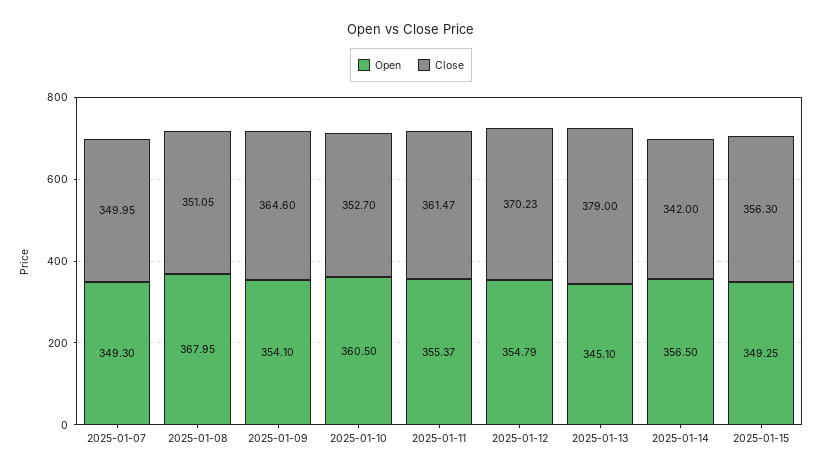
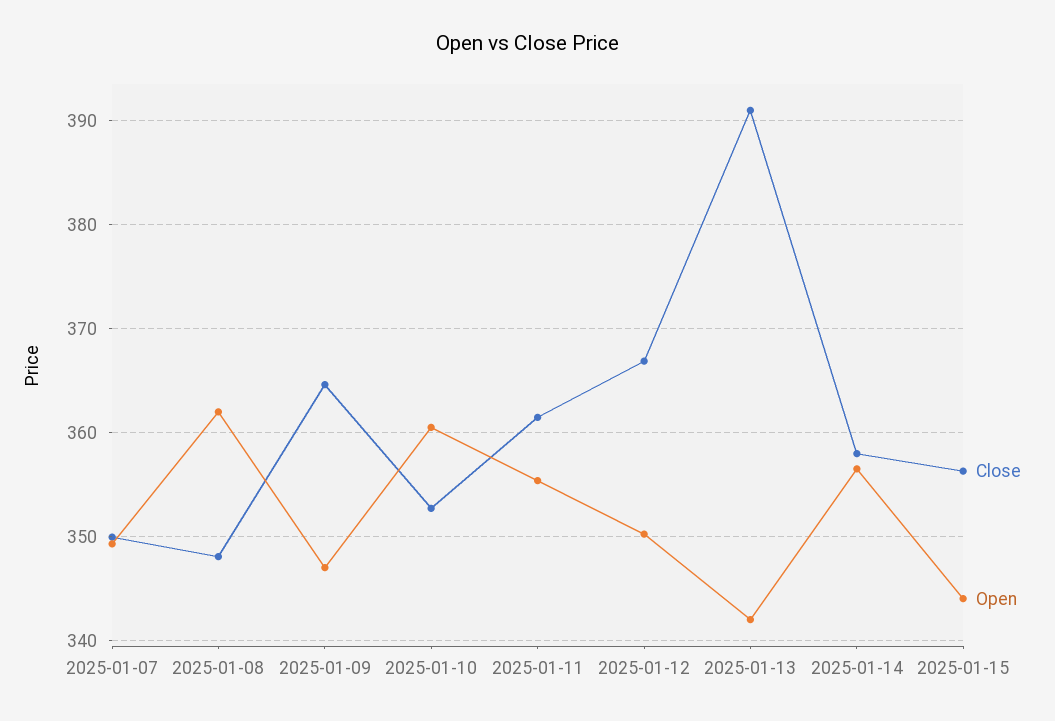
Open, 2025-01-08: 367.95 -> 362
Close, 2025-01-08: 351.05 -> 348
Open, 2025-01-09: 354.1 -> 347
Open, 2025-01-12: 354.79 -> 350
Close, 2025-01-12: 370.23 -> 367
Open, 2025-01-13: 345.1 -> 342
Close, 2025-01-13: 379 -> 391
Close, 2025-01-14: 342 -> 358
Open, 2025-01-15: 349.25 -> 344

